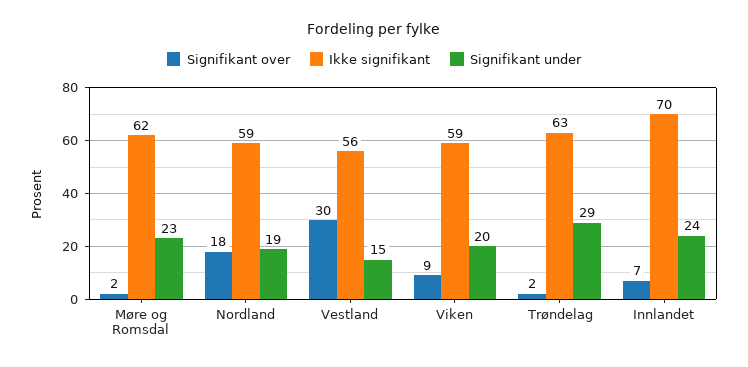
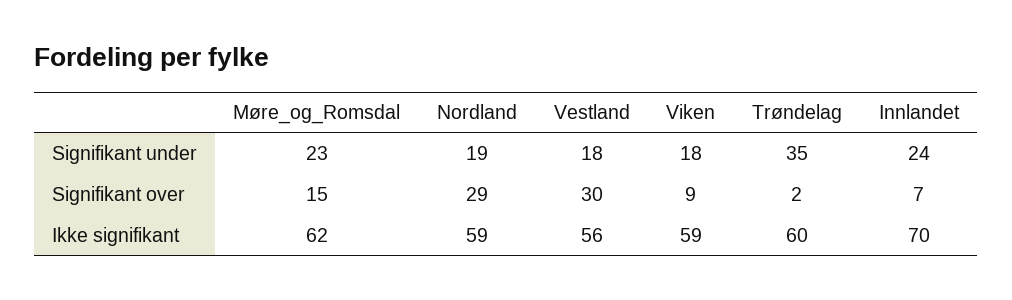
Signifikant over, Møre og Romsdal: 2 -> 15
Signifikant over, Nordland: 18 -> 29
Signifikant under, Vestland: 15 -> 18
Signifikant under, Viken: 20 -> 18
Ikke signifikant, Trøndelag: 63 -> 60
Signifikant under, Trøndelag: 29 -> 35

